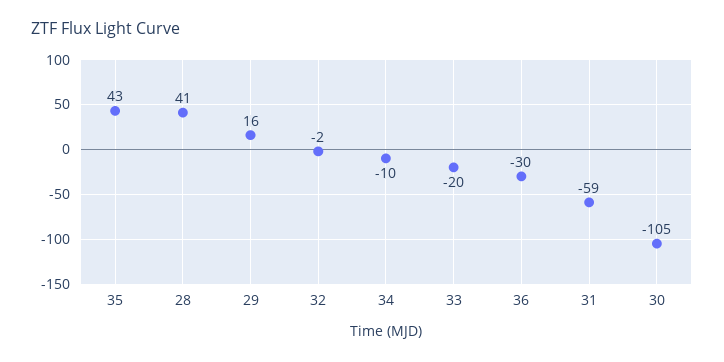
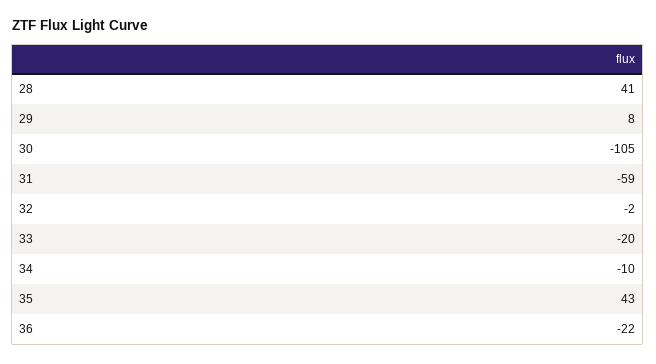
29: 16 -> 8
36: -30 -> -22

